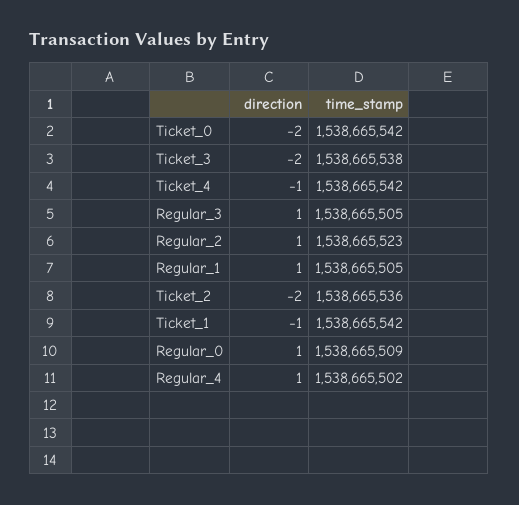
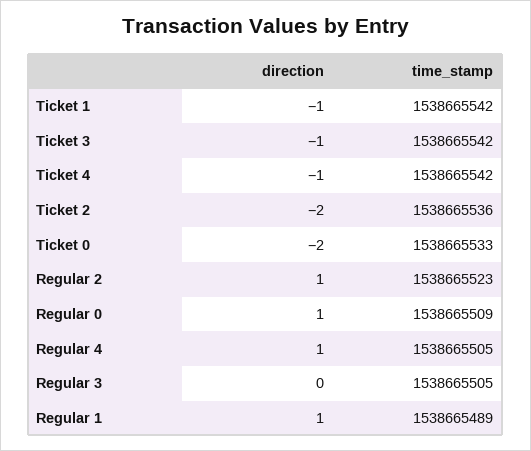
time_stamp, Ticket_0: 1538665542 -> 1538665533
direction, Ticket_3: -2 -> -1
time_stamp, Ticket_3: 1538665538 -> 1538665542
direction, Regular_3: 1 -> 0
time_stamp, Regular_1: 1538665505 -> 1538665489
time_stamp, Regular_4: 1538665502 -> 1538665505

